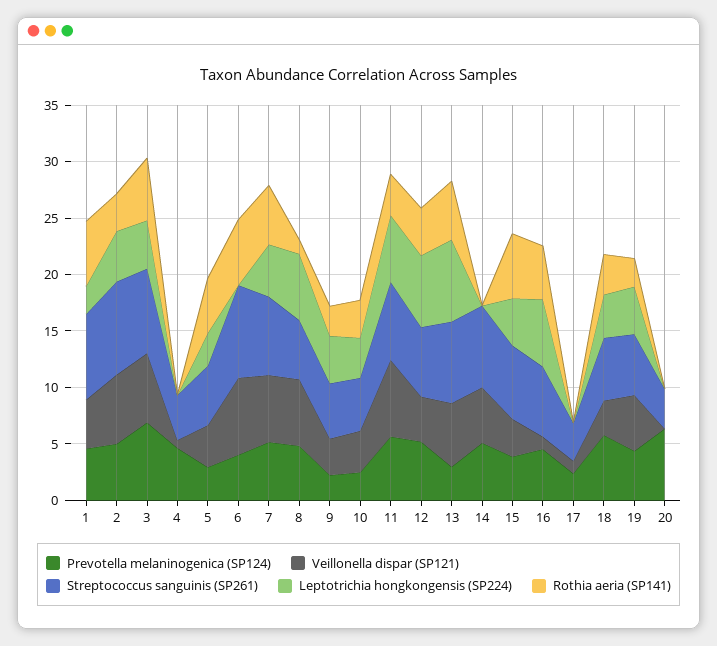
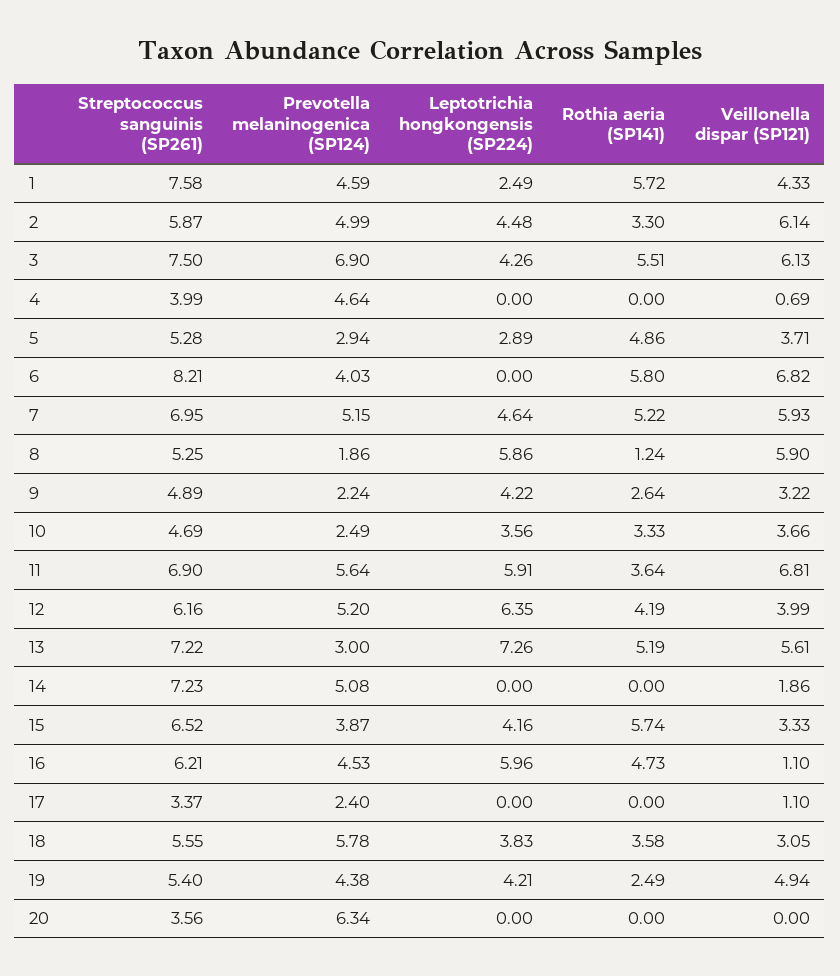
Streptococcus sanguinis (SP261), 2: 8 -> 5.87
Prevotella melaninogenica (SP124), 8: 5 -> 1.86
Veillonella dispar (SP121), 14: 5 -> 1.86

